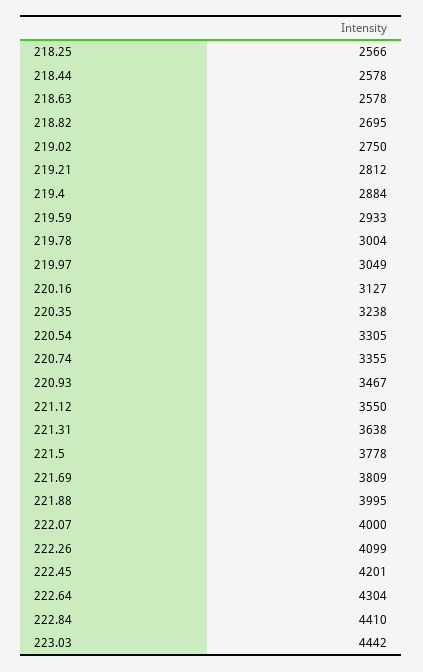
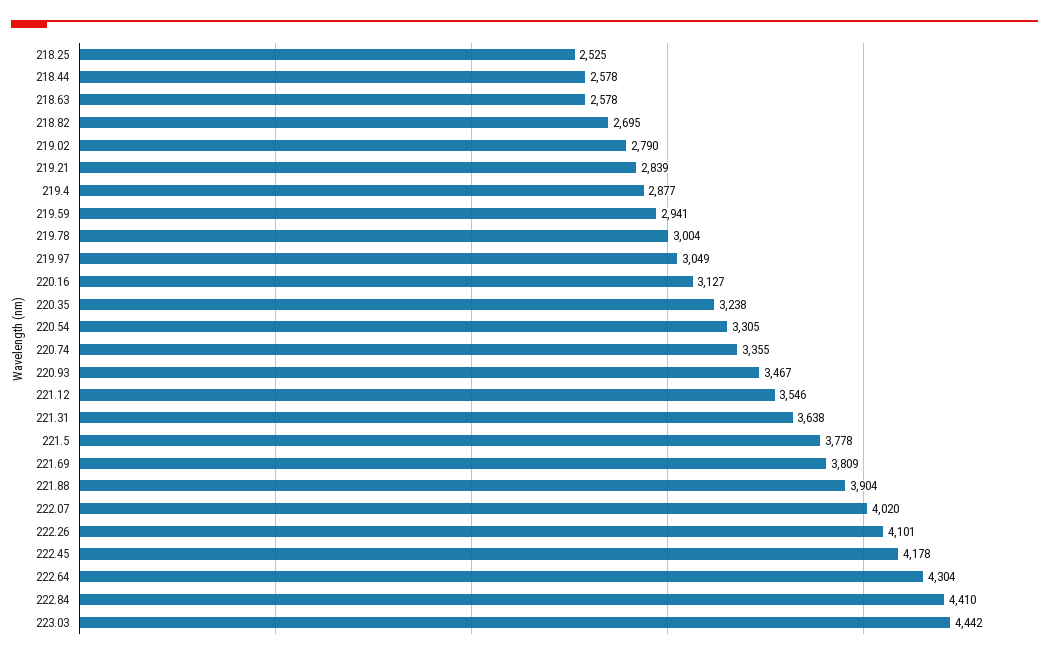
218.25: 2566 -> 2525
219.02: 2750 -> 2790
219.21: 2812 -> 2839
219.4: 2884 -> 2877
219.59: 2933 -> 2941
221.12: 3550 -> 3546
221.88: 3995 -> 3904
222.07: 4000 -> 4020
222.26: 4099 -> 4101
222.45: 4201 -> 4178

